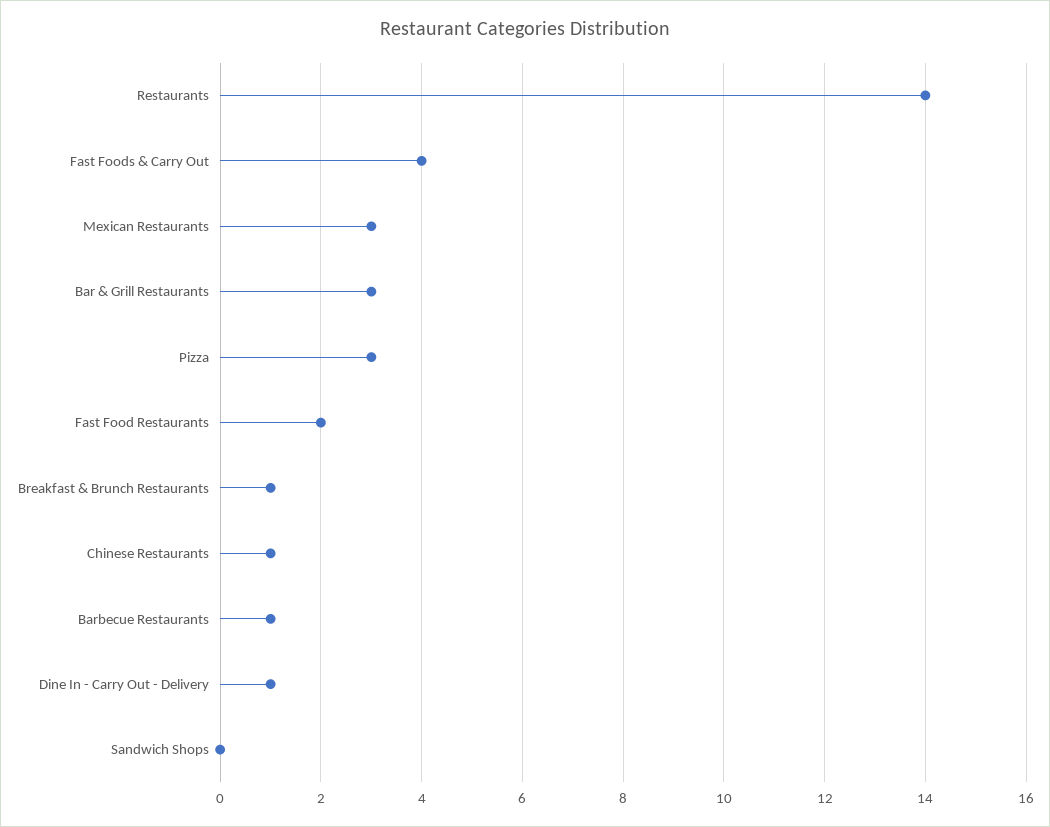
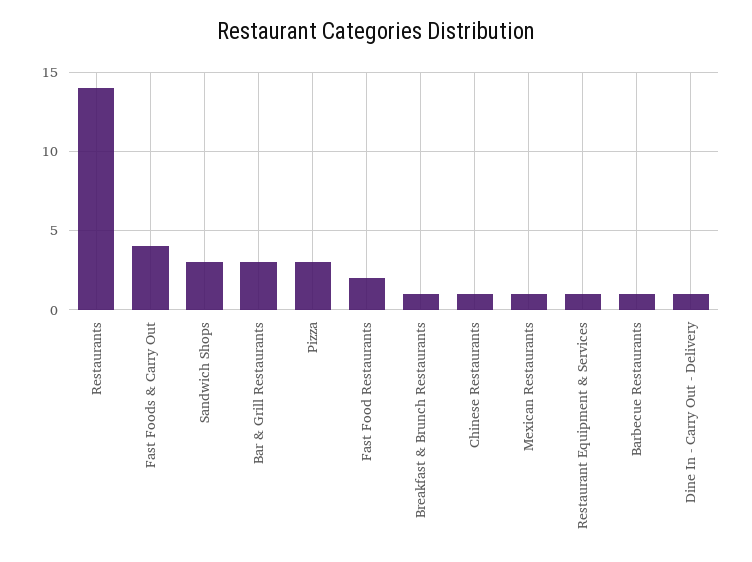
Mexican Restaurants: 3 -> 1
Sandwich Shops: 0 -> 3
Restaurant Equipment & Services: none -> 1

